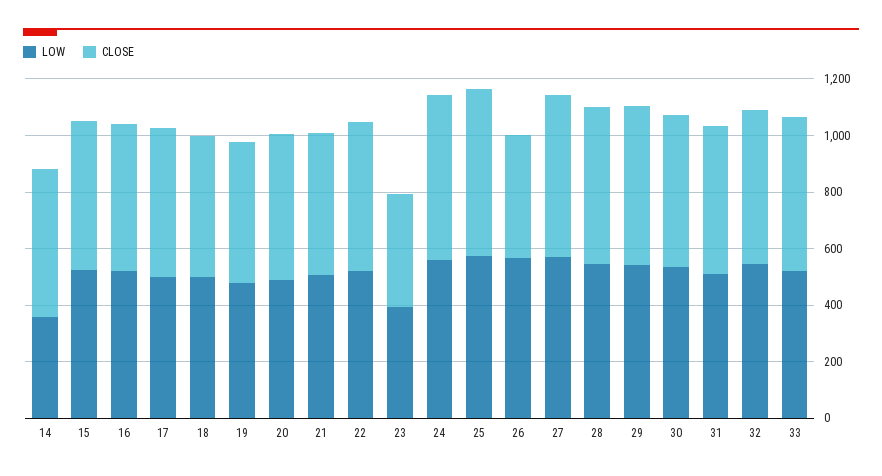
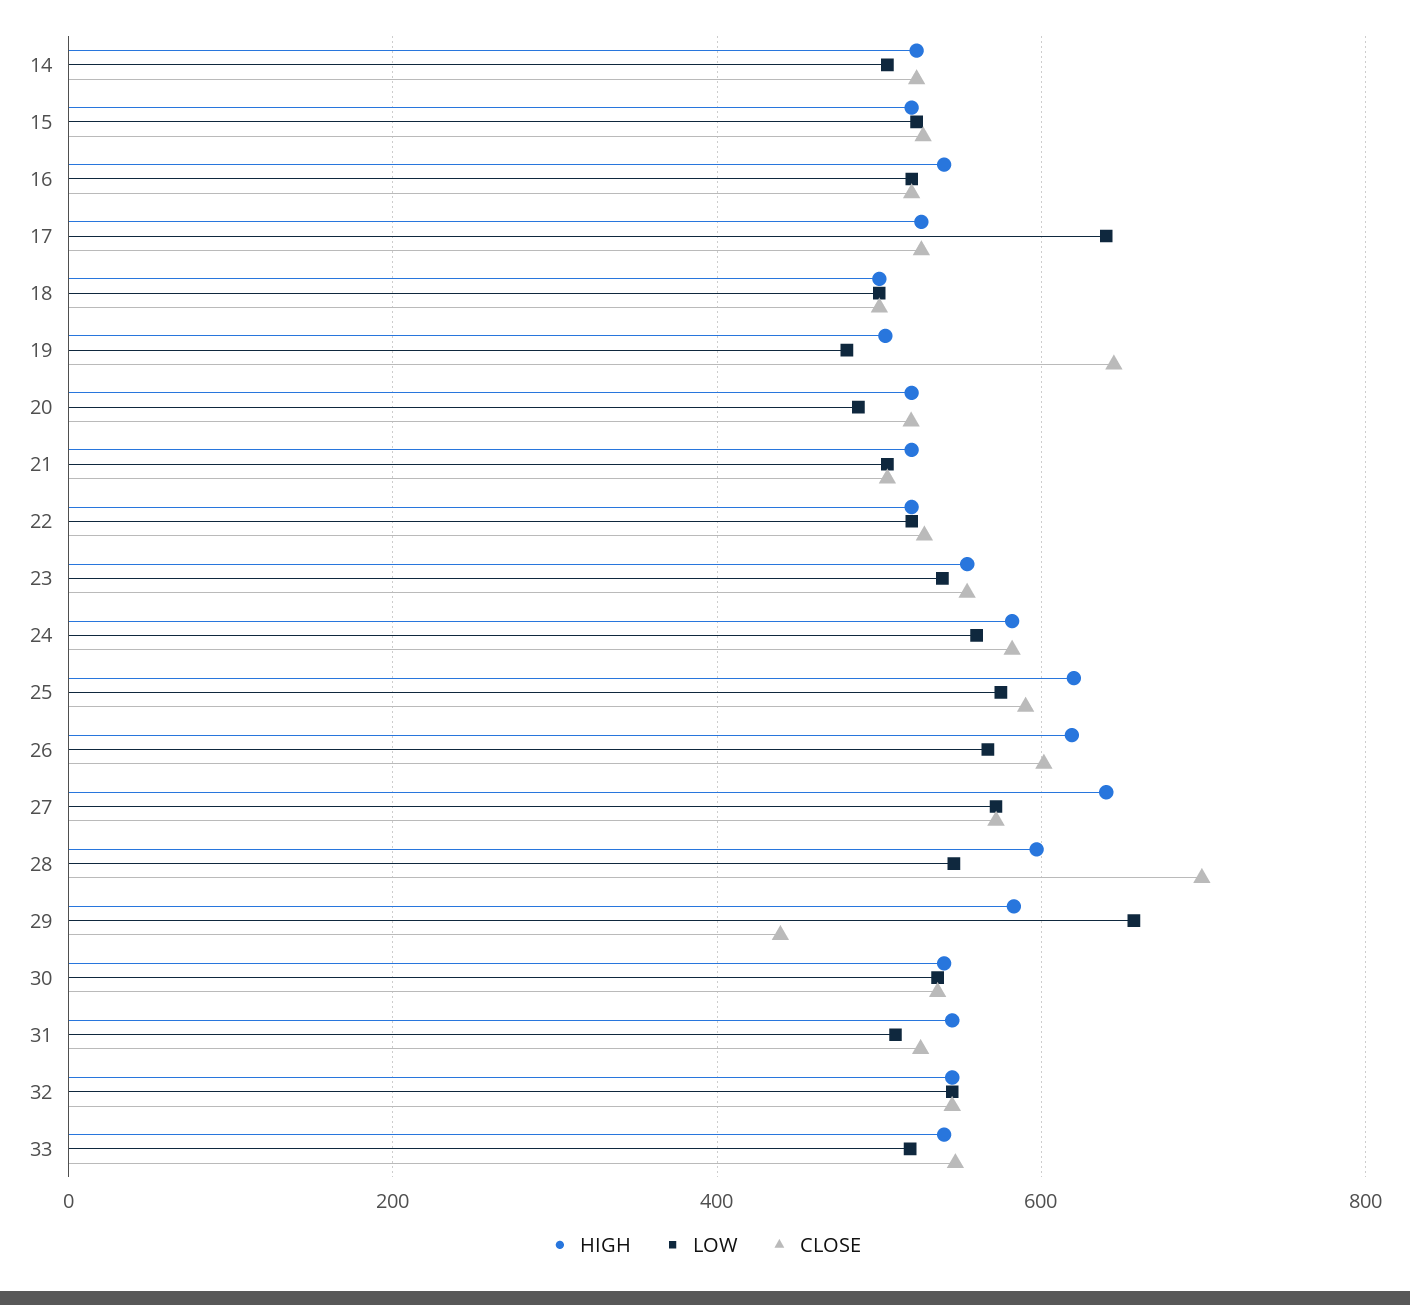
LOW, 14: 350 -> 500
LOW, 17: 500 -> 640
CLOSE, 19: 500 -> 640
LOW, 23: 400 -> 540
CLOSE, 23: 400 -> 560
CLOSE, 26: 450 -> 600
CLOSE, 28: 550 -> 700
LOW, 29: 550 -> 660
CLOSE, 29: 550 -> 440
HIGH, 14: none -> 520
HIGH, 15: none -> 520
HIGH, 16: none -> 540
HIGH, 17: none -> 520
HIGH, 18: none -> 500
HIGH, 19: none -> 500
HIGH, 20: none -> 520
HIGH, 21: none -> 520
HIGH, 22: none -> 520
HIGH, 23: none -> 560
HIGH, 24: none -> 580
HIGH, 25: none -> 620
HIGH, 26: none -> 620
HIGH, 27: none -> 640
HIGH, 28: none -> 600
HIGH, 29: none -> 580
HIGH, 30: none -> 540
HIGH, 31: none -> 540
HIGH, 32: none -> 540
HIGH, 33: none -> 540

